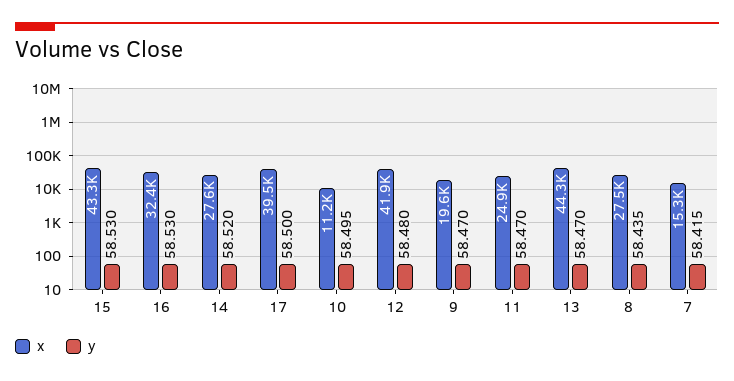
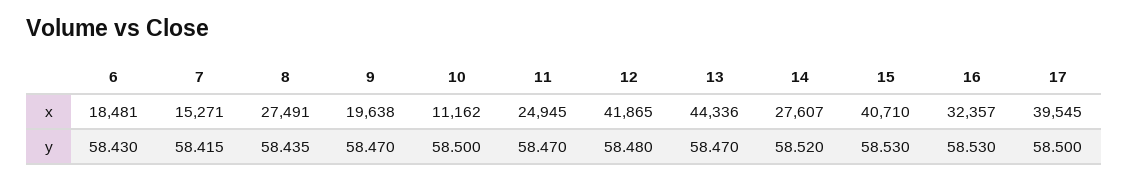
x, 15: 43300 -> 40710
y, 10: 58.495 -> 58.5
x, 6: none -> 18481
y, 6: none -> 58.43

